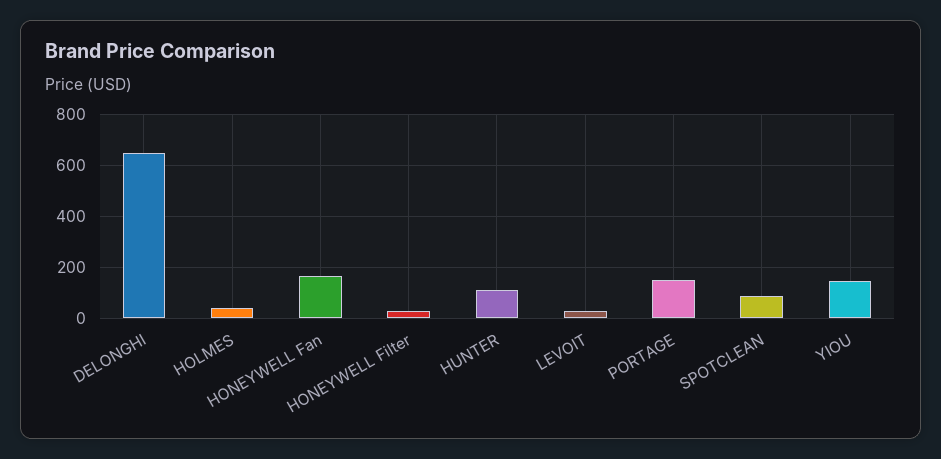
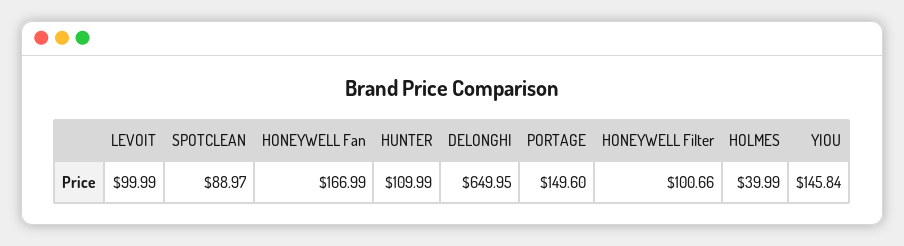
HONEYWELL Filter: 25 -> 100.66
LEVOIT: 25 -> 99.99

